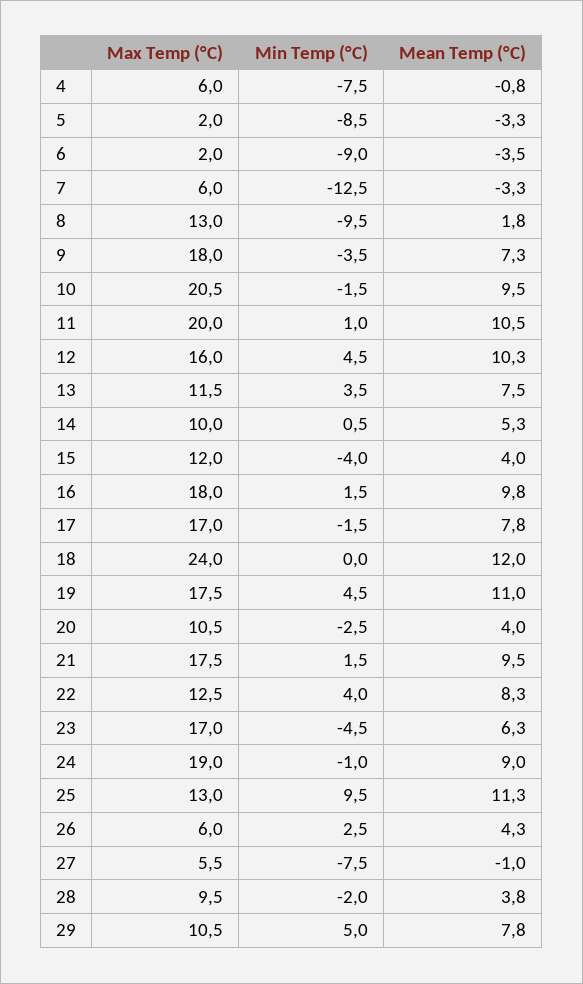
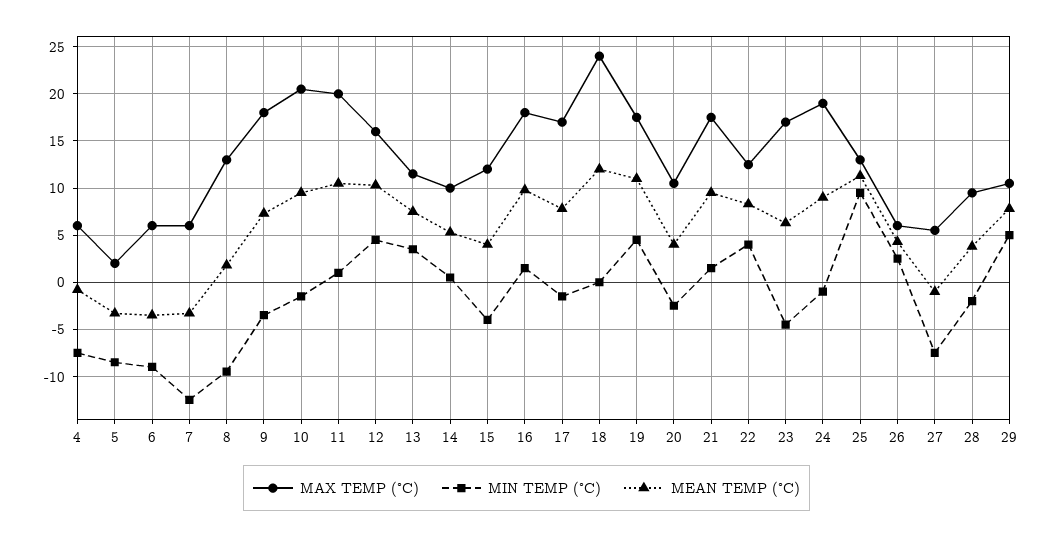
Max Temp (°C), 6: 2 -> 6

